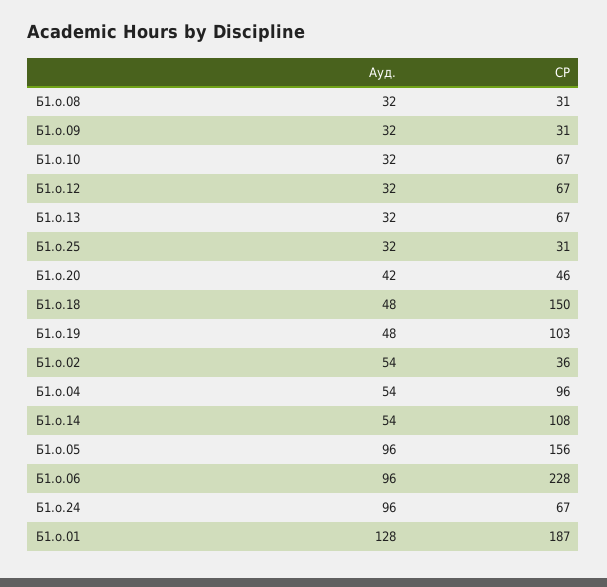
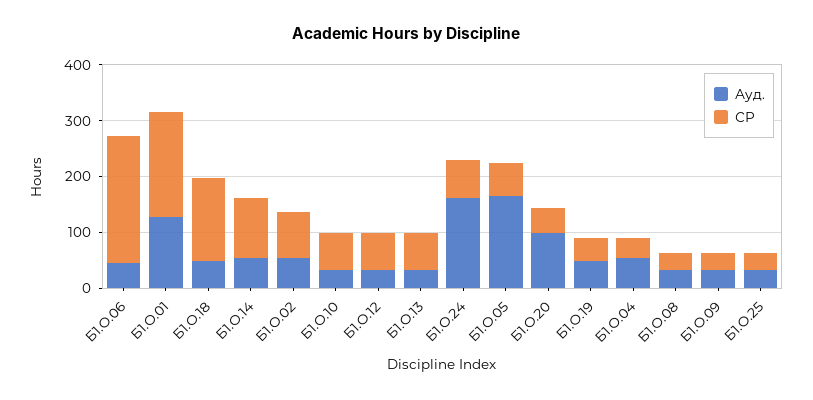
Ауд., Б1.о.20: 42 -> 100
СР, Б1.о.19: 103 -> 40
СР, Б1.о.02: 36 -> 80
СР, Б1.о.04: 96 -> 40
Ауд., Б1.о.05: 96 -> 160
СР, Б1.о.05: 156 -> 60
Ауд., Б1.о.06: 96 -> 40
Ауд., Б1.о.24: 96 -> 160

